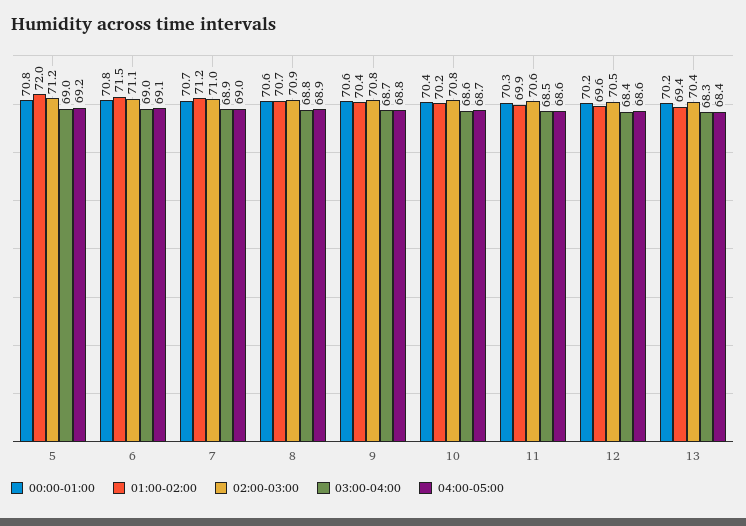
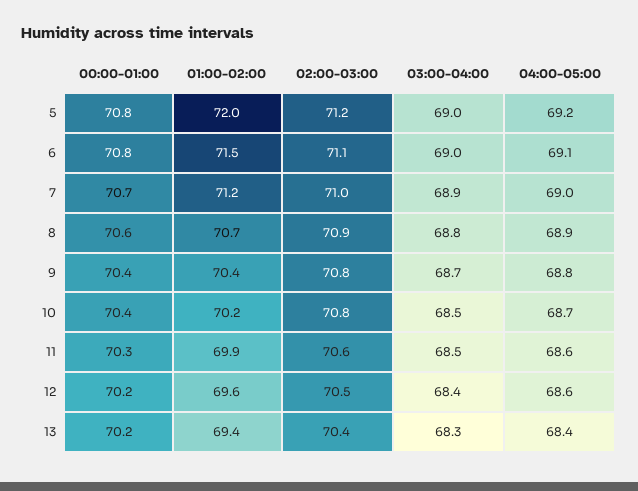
00:00-01:00, 9: 70.6 -> 70.4
03:00-04:00, 10: 68.6 -> 68.5

